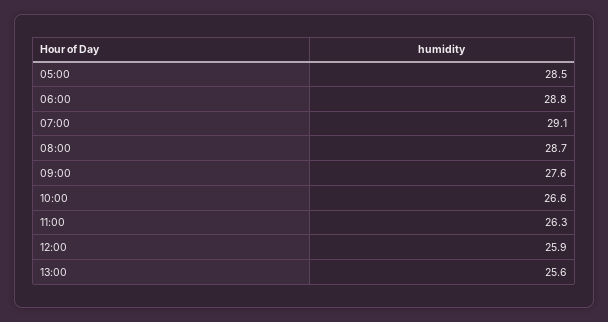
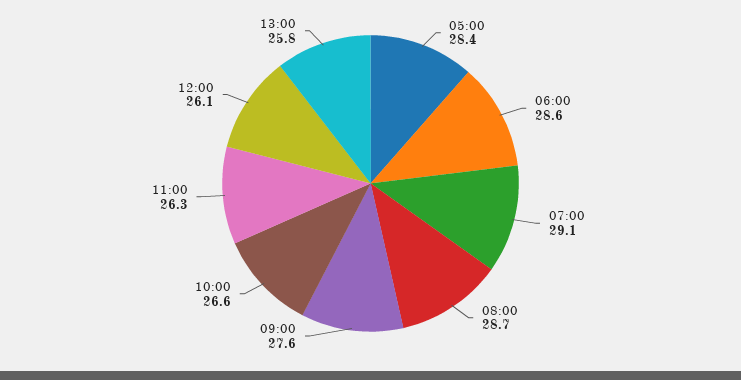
05:00: 28.5 -> 28.4
06:00: 28.8 -> 28.6
12:00: 25.9 -> 26.1
13:00: 25.6 -> 25.8

